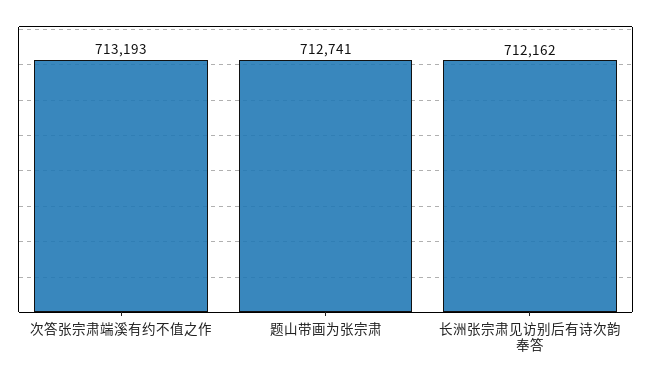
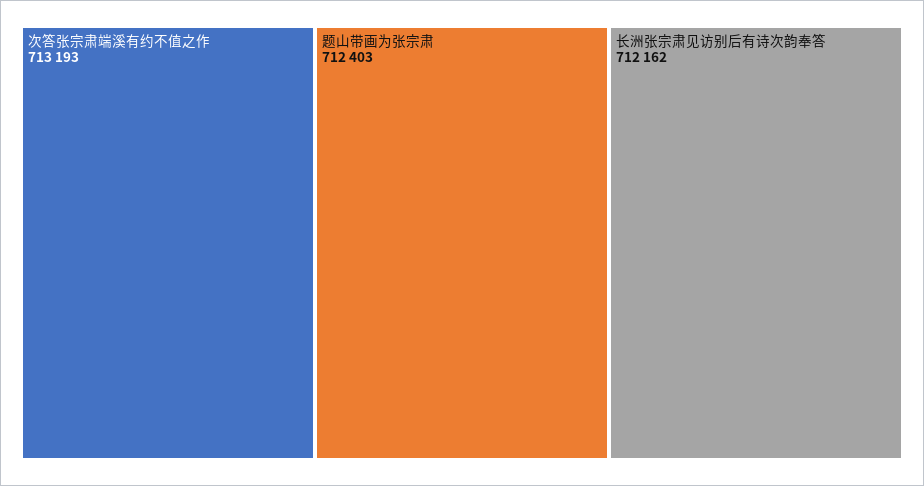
题山带画为张宗肃: 712741 -> 712403

